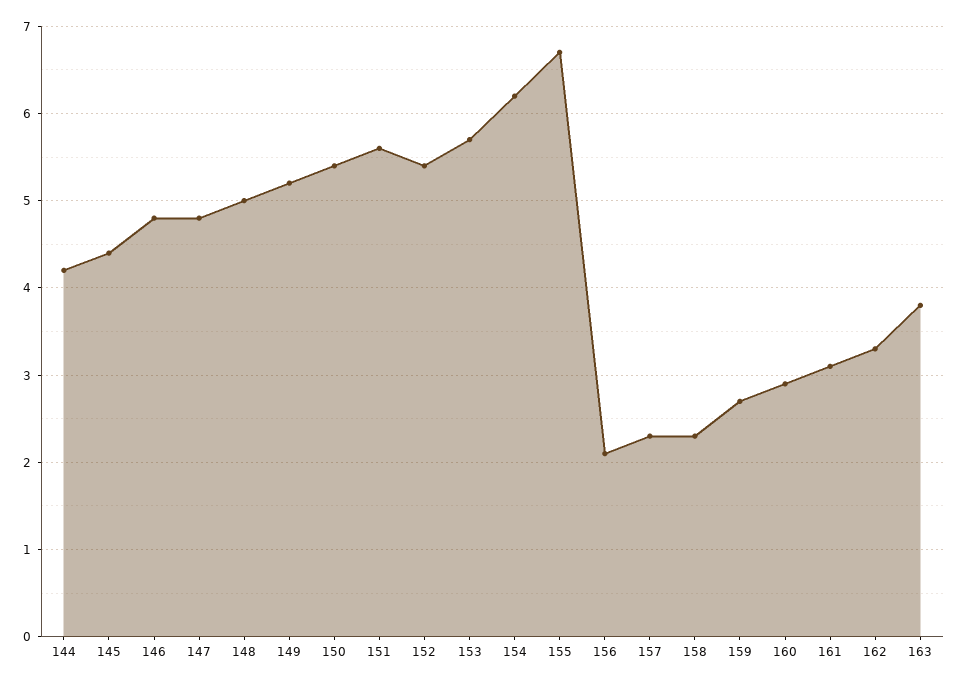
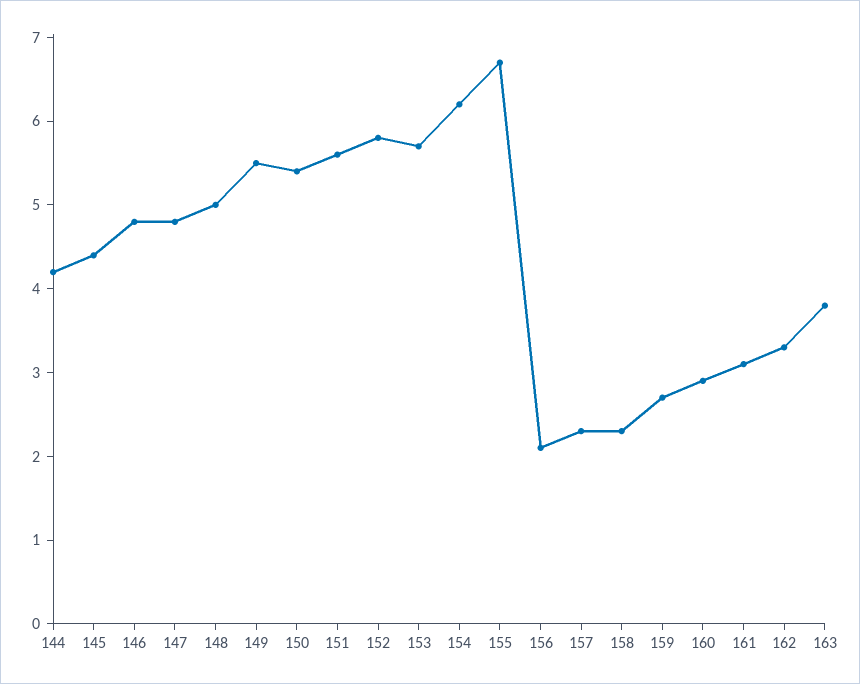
149: 5.2 -> 5.5
152: 5.4 -> 5.8

